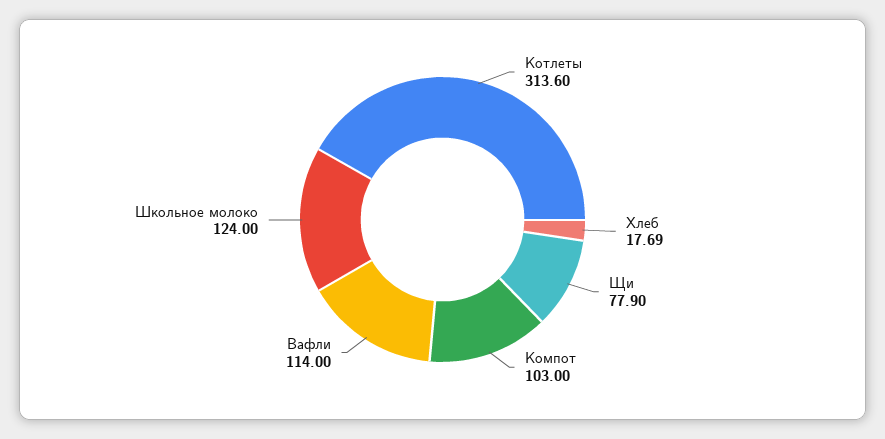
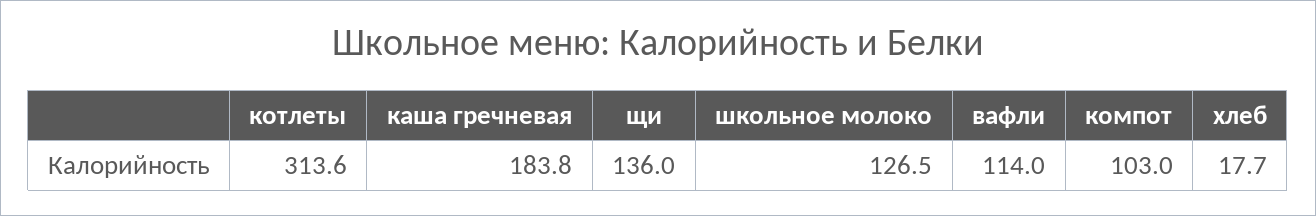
Щи: 77.9 -> 136
Школьное молоко: 124 -> 126.5
каша гречневая: none -> 183.8

